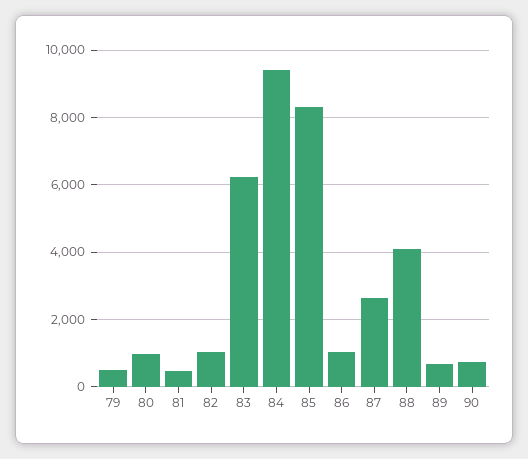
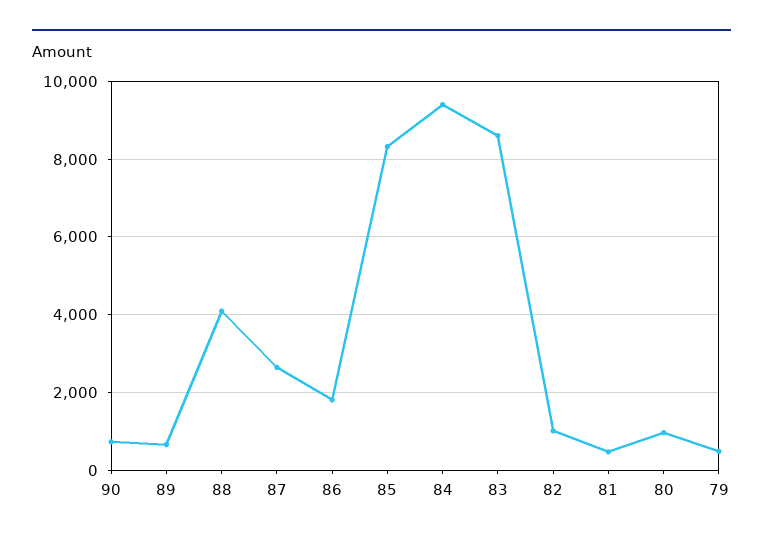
83: 6200 -> 8600
86: 1000 -> 1800

